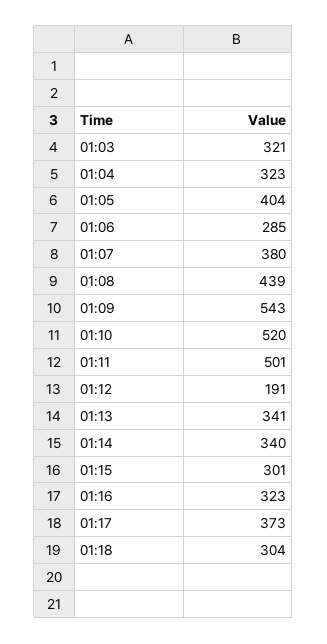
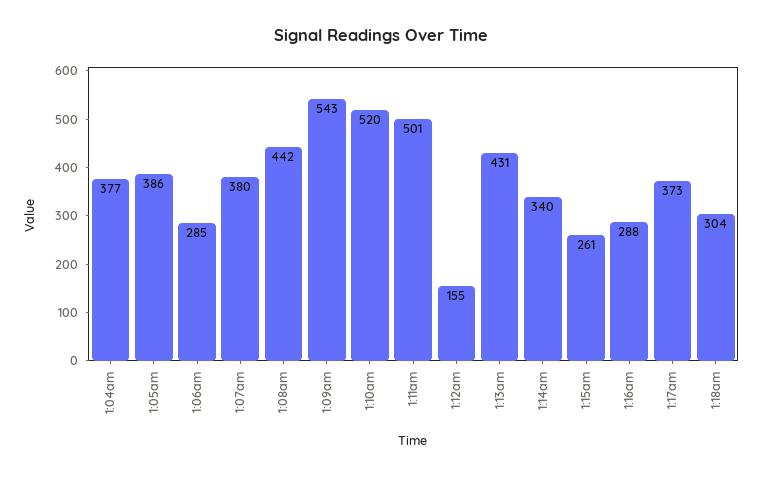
01:03: 321 -> none
01:04: 323 -> 377
01:05: 404 -> 386
01:08: 439 -> 442
01:12: 191 -> 155
01:13: 341 -> 431
01:15: 301 -> 261
01:16: 323 -> 288

